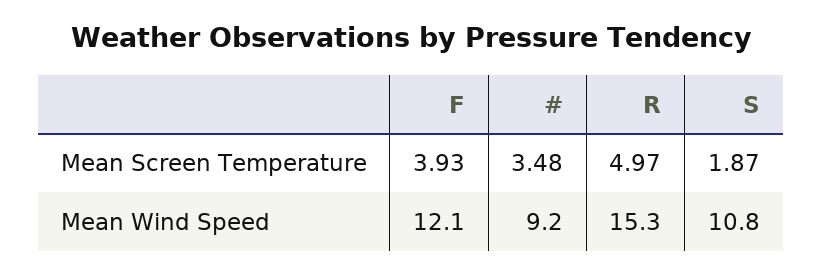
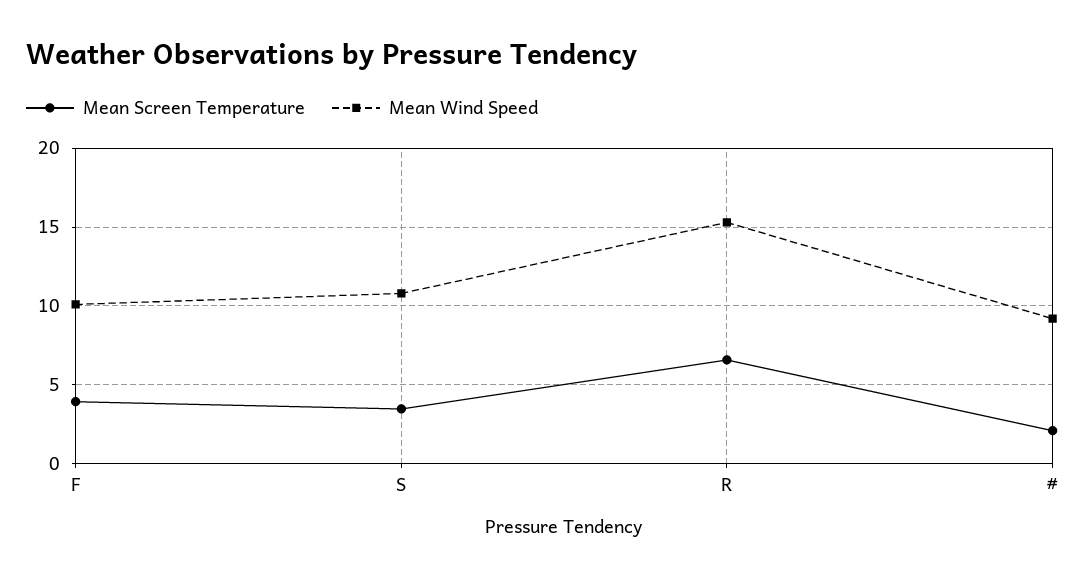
Mean Screen Temperature, #: 3.48 -> 2
Mean Screen Temperature, R: 4.97 -> 6.5
Mean Screen Temperature, S: 1.87 -> 3.5
Mean Wind Speed, F: 12.1 -> 10

